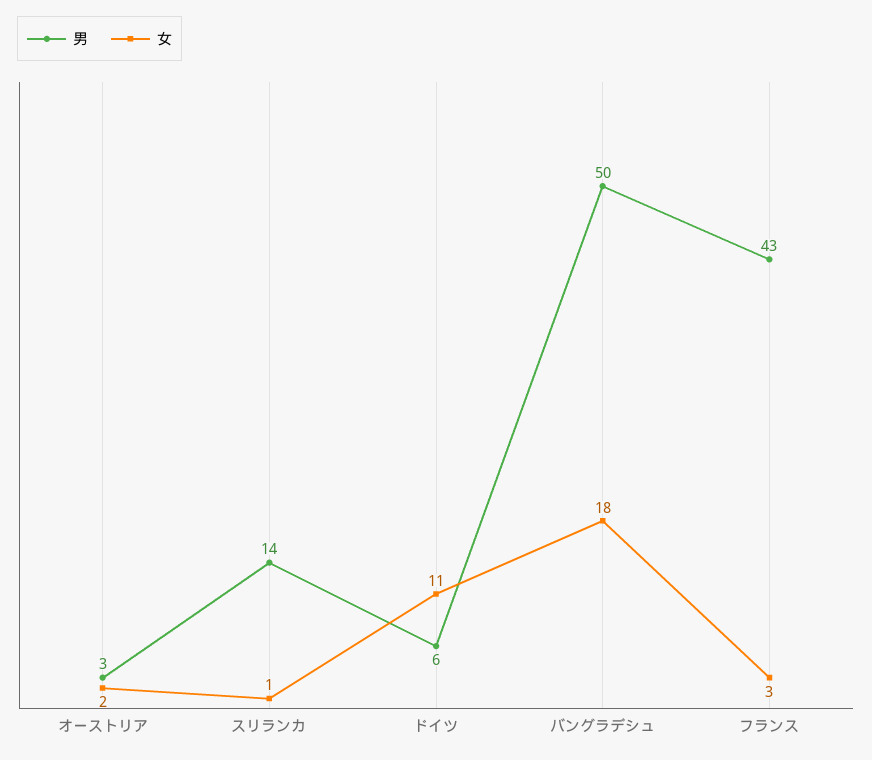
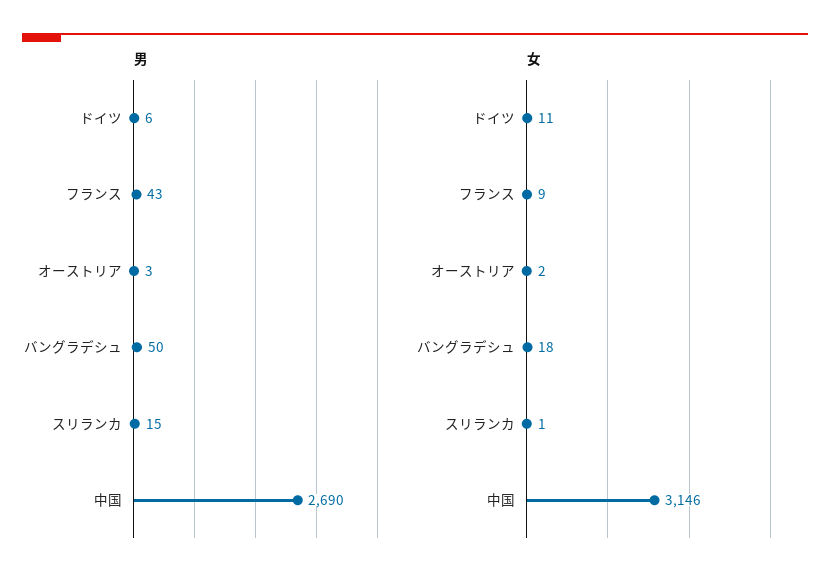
男, スリランカ: 14 -> 15
女, フランス: 3 -> 9
男, 中国: none -> 2690
女, 中国: none -> 3146

